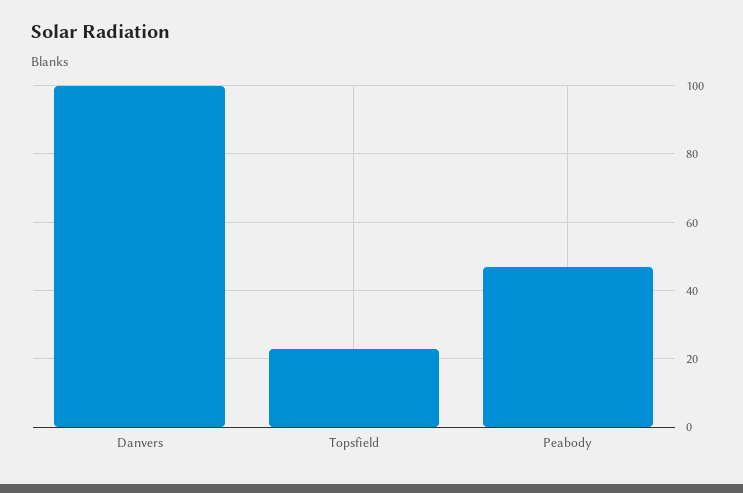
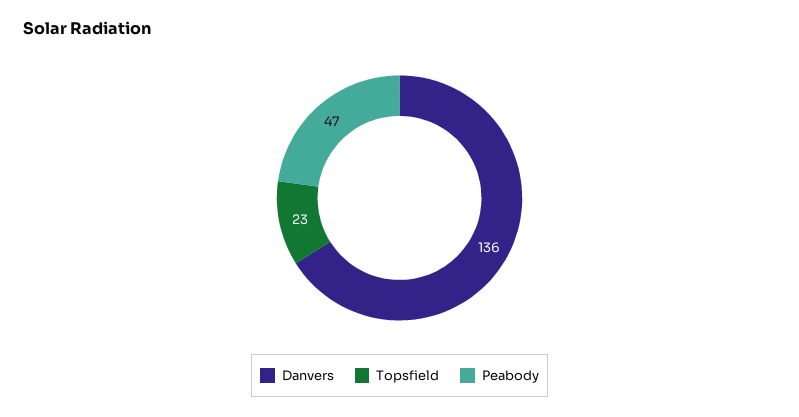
Danvers: 100 -> 136

